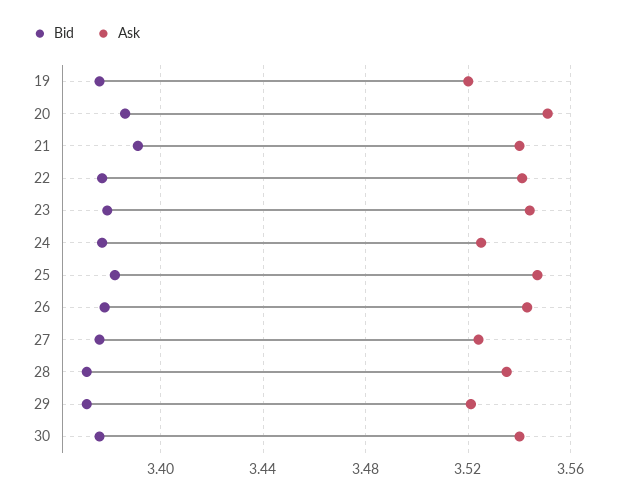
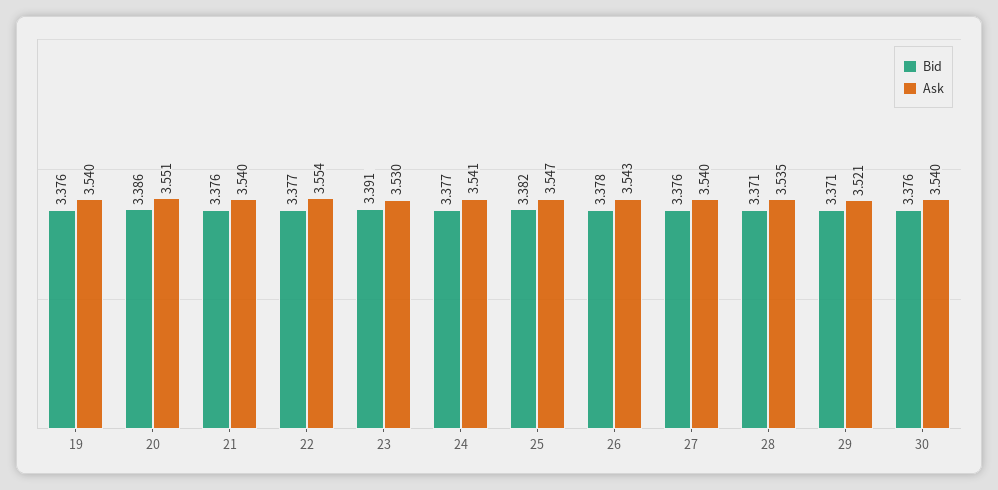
Ask, 19: 3.52 -> 3.54
Bid, 21: 3.39 -> 3.376
Ask, 22: 3.54 -> 3.554
Bid, 23: 3.38 -> 3.391
Ask, 23: 3.545 -> 3.53
Ask, 24: 3.525 -> 3.541
Ask, 27: 3.525 -> 3.54

